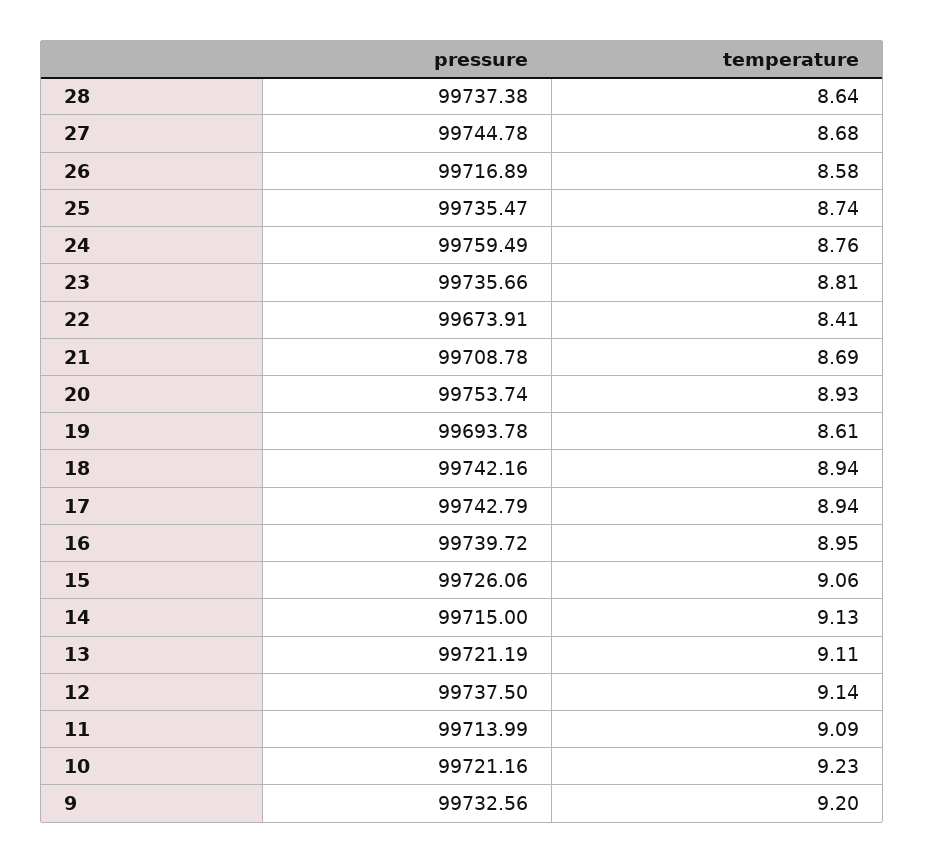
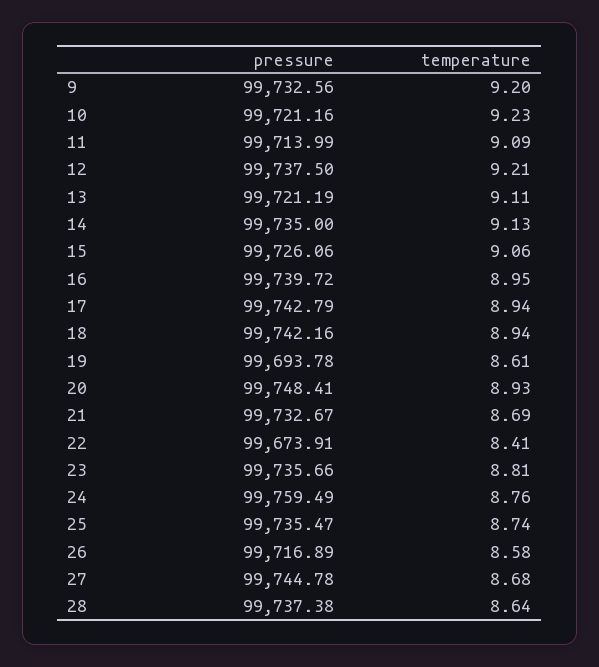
pressure, 21: 99708.78 -> 99732.67
pressure, 20: 99753.74 -> 99748.41
pressure, 14: 99715 -> 99735
temperature, 12: 9.14 -> 9.21

